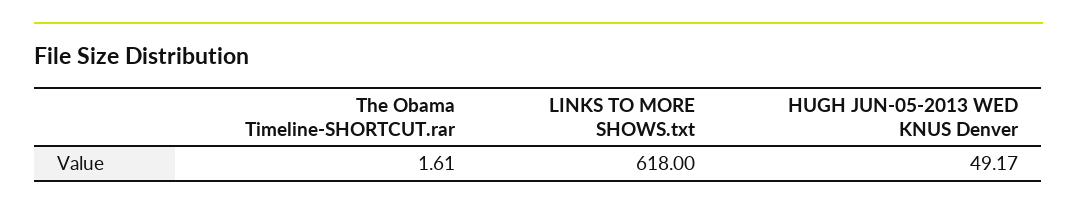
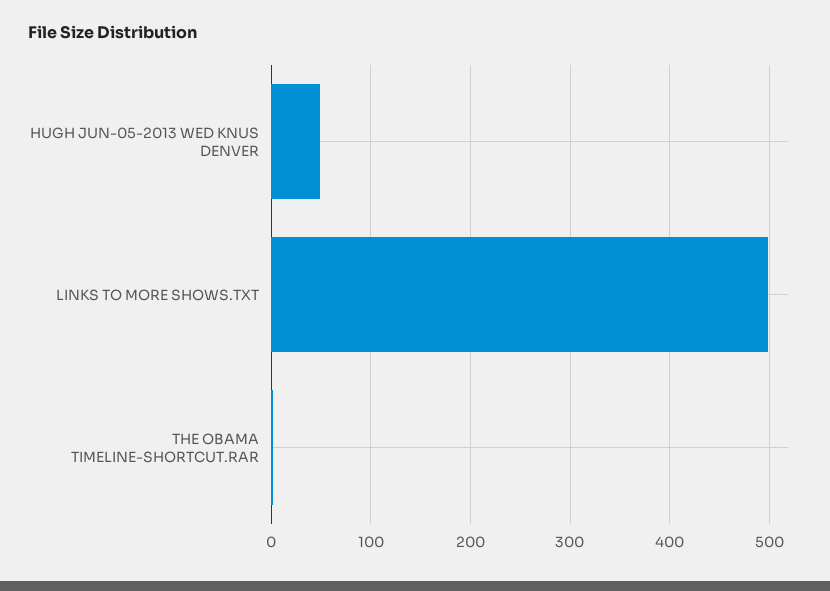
LINKS TO MORE SHOWS.txt: 618 -> 500

